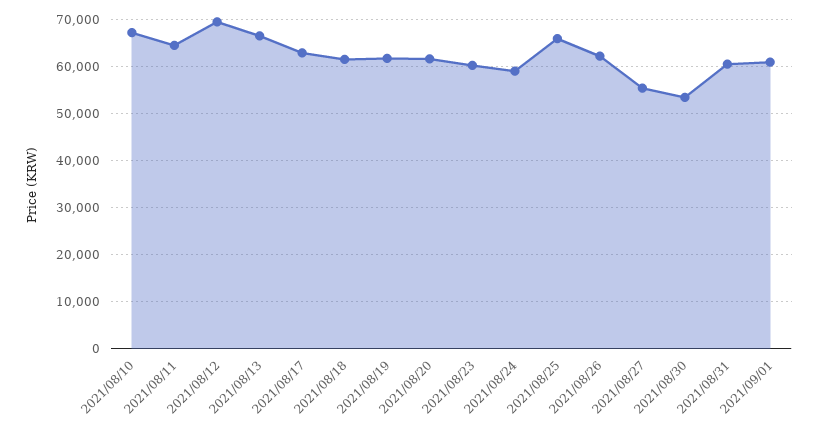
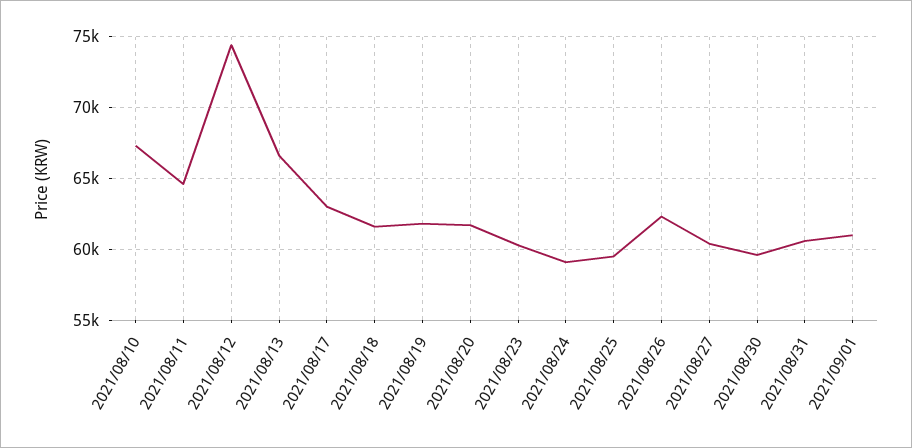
2021/08/12: 70000 -> 74500
2021/08/25: 66000 -> 59500
2021/08/27: 56000 -> 60500
2021/08/30: 54000 -> 59500

